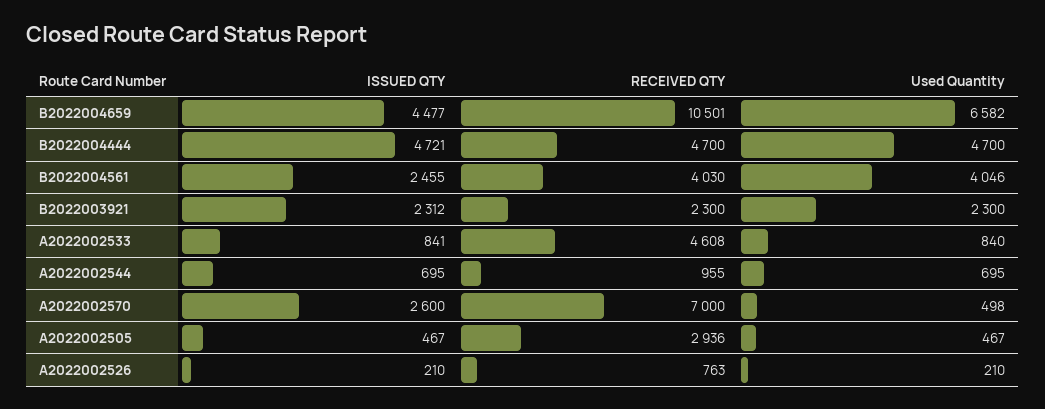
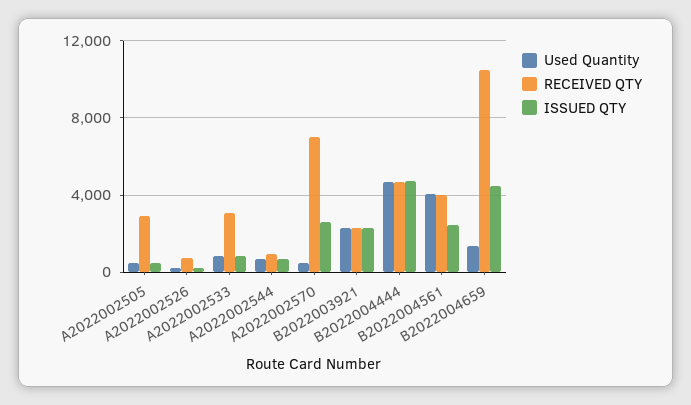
Used Quantity, B2022004659: 6582 -> 1500
RECEIVED QTY, A2022002533: 4608 -> 3000

